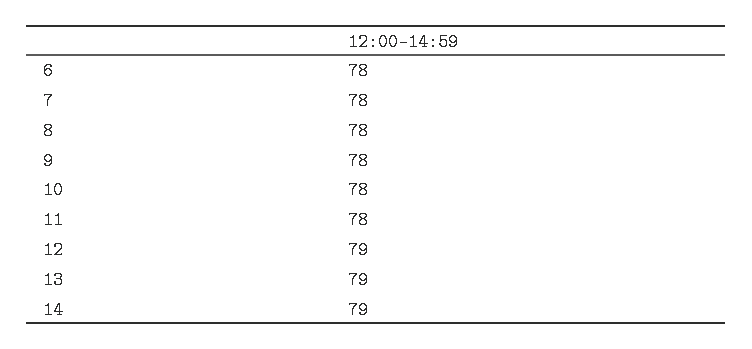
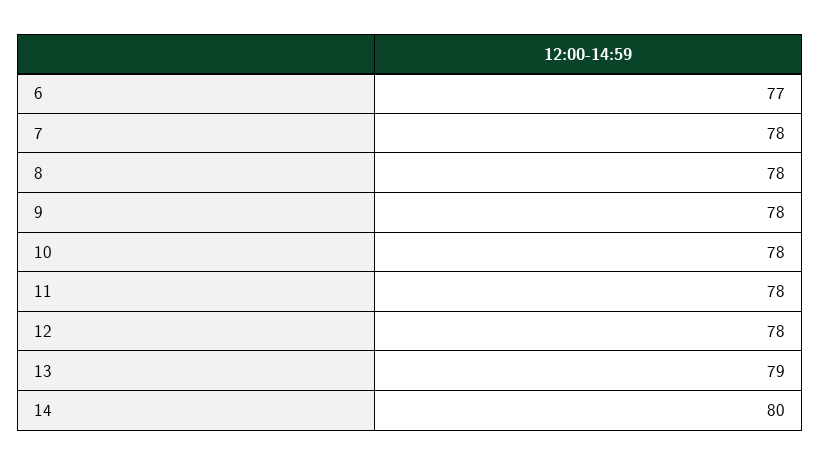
6: 78 -> 77
12: 79 -> 78
14: 79 -> 80

